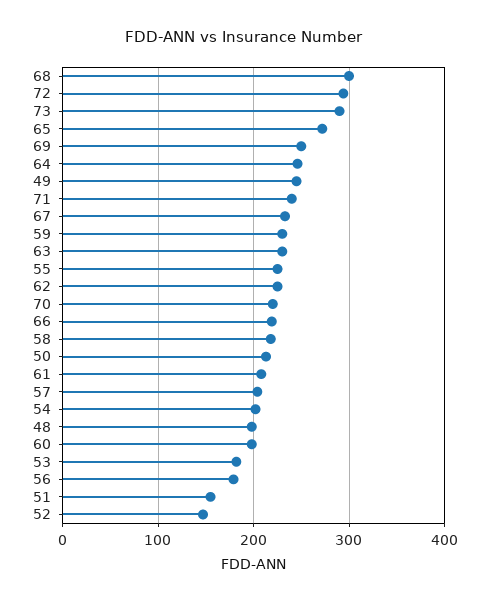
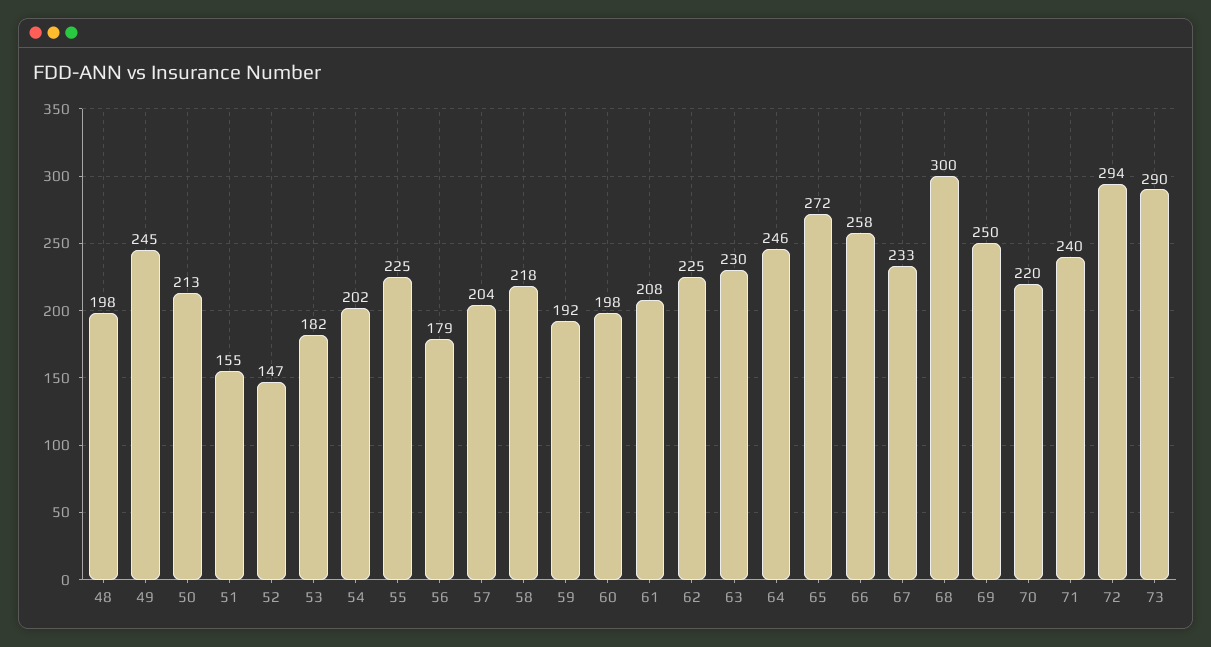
59: 230 -> 192
66: 220 -> 258

